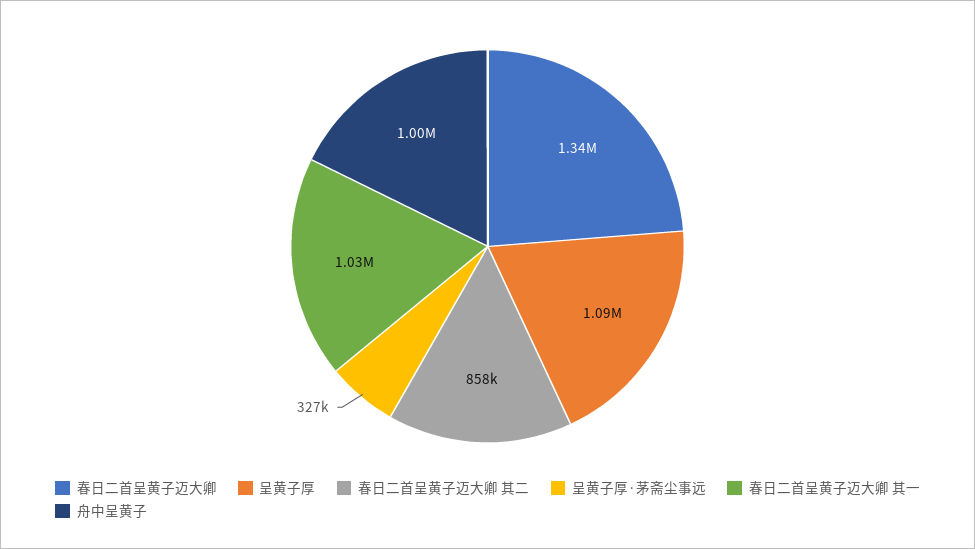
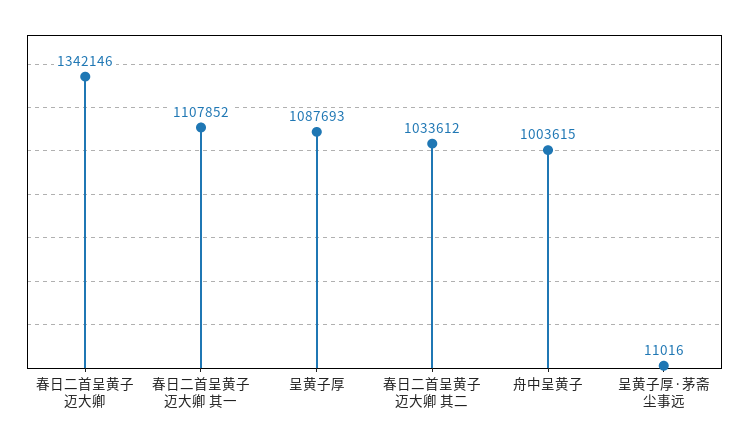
春日二首呈黄子迈大卿 其二: 858000 -> 1033612
呈黄子厚·茅斋尘事远: 327000 -> 11016
春日二首呈黄子迈大卿 其一: 1030000 -> 1107852

